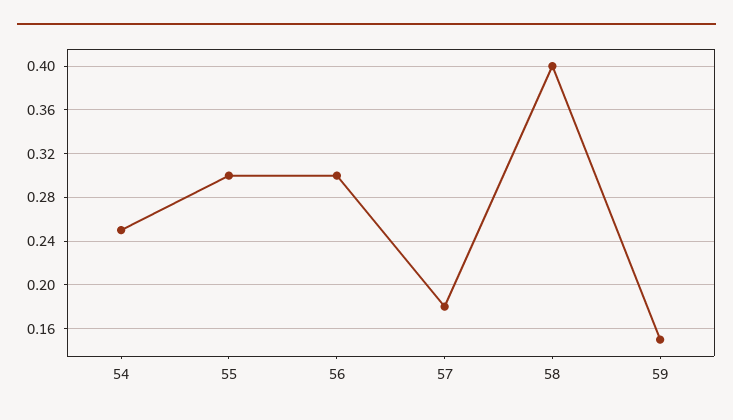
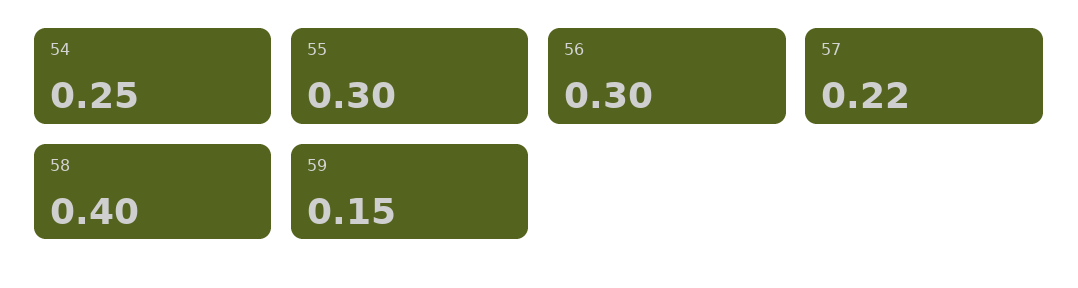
57: 0.18 -> 0.22

